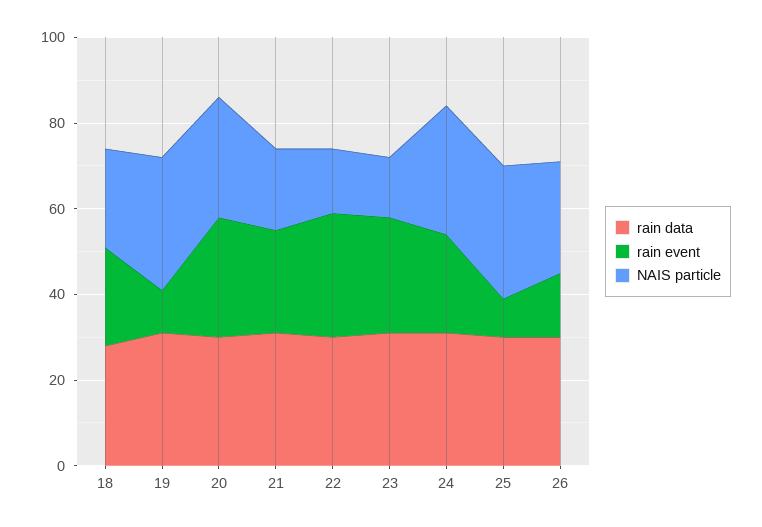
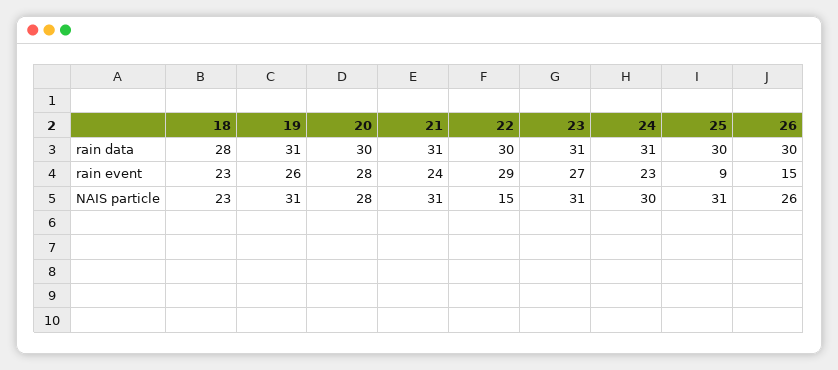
rain event, 19: 10 -> 26
NAIS particle, 21: 20 -> 31
NAIS particle, 23: 15 -> 31

